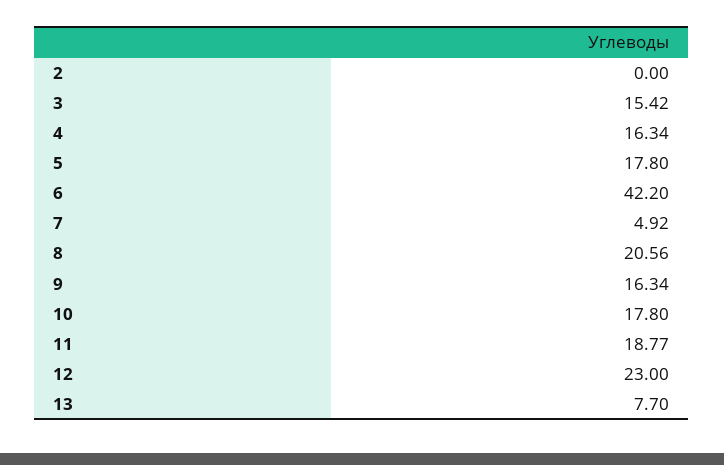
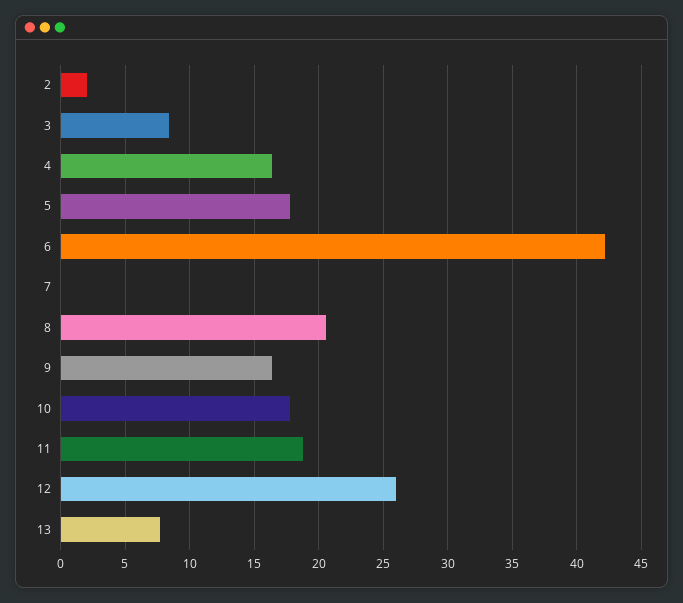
2: 0 -> 2
3: 15.42 -> 8.5
7: 4.92 -> 0
12: 23 -> 26

